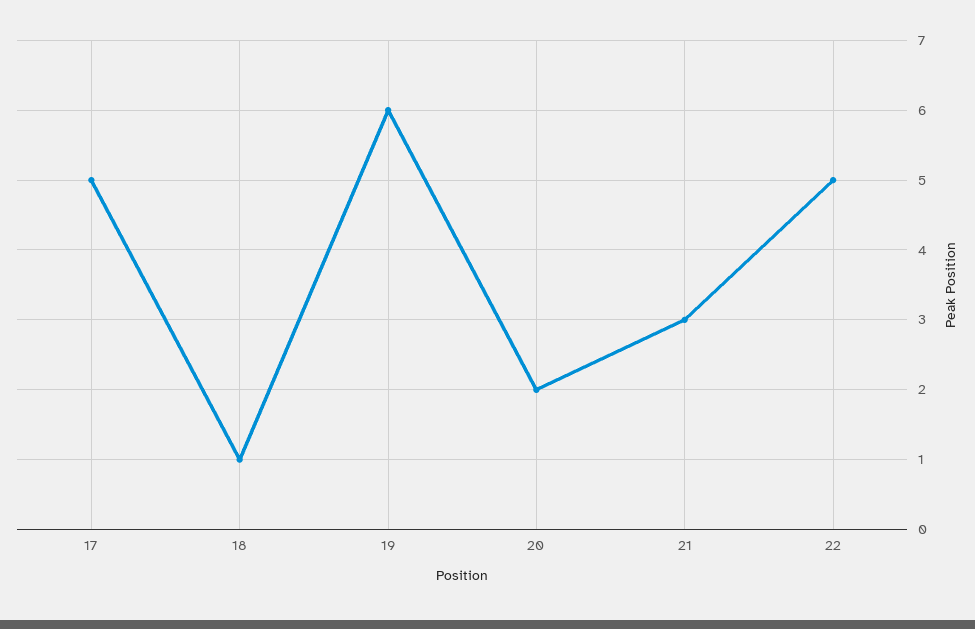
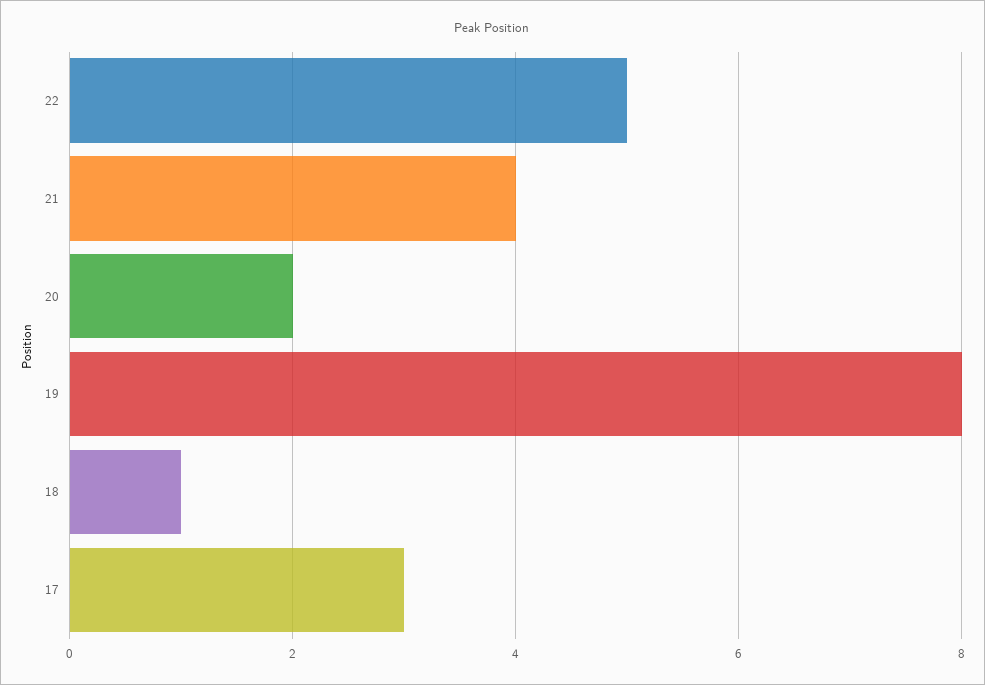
17: 5 -> 3
19: 6 -> 8
21: 3 -> 4

